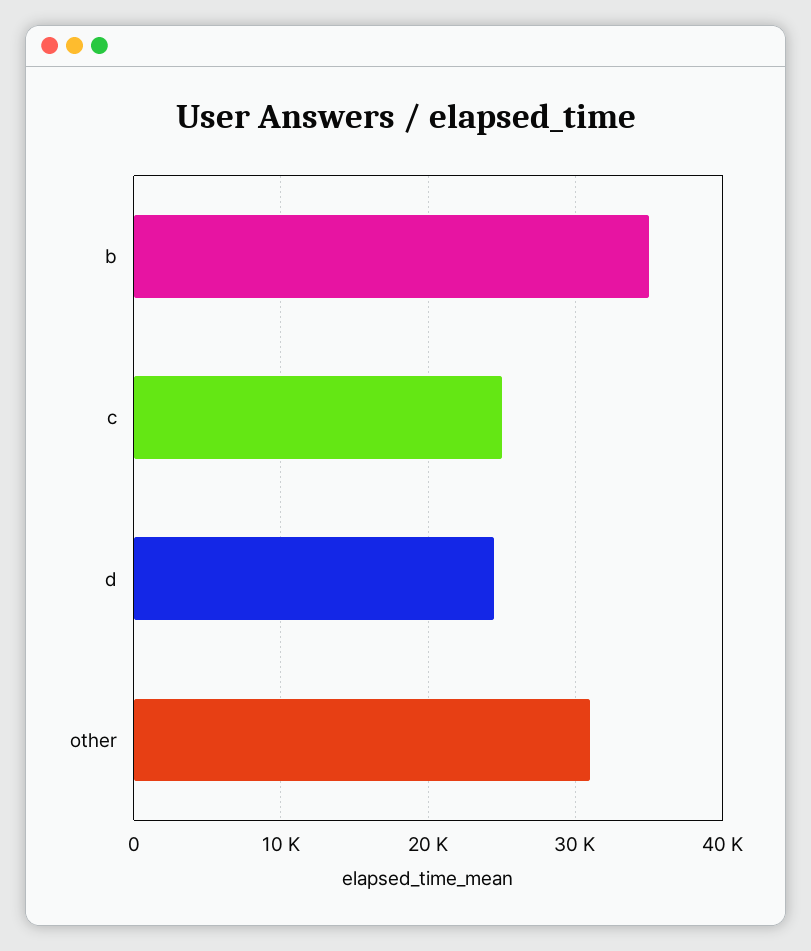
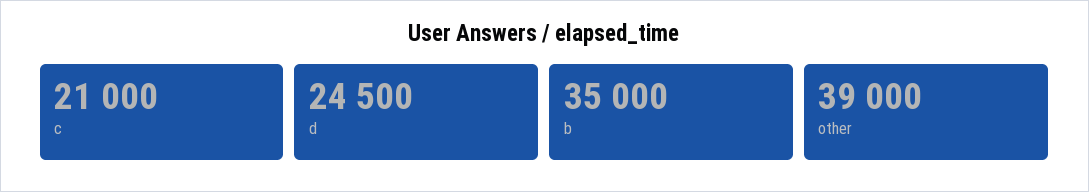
c: 25000 -> 21000
other: 31000 -> 39000

